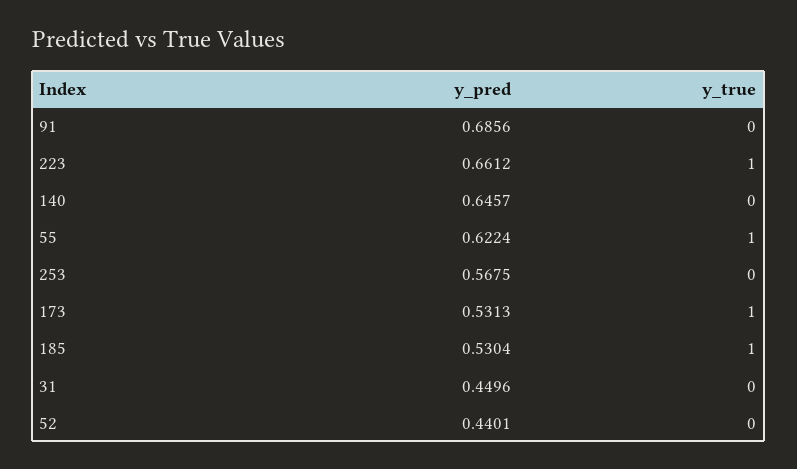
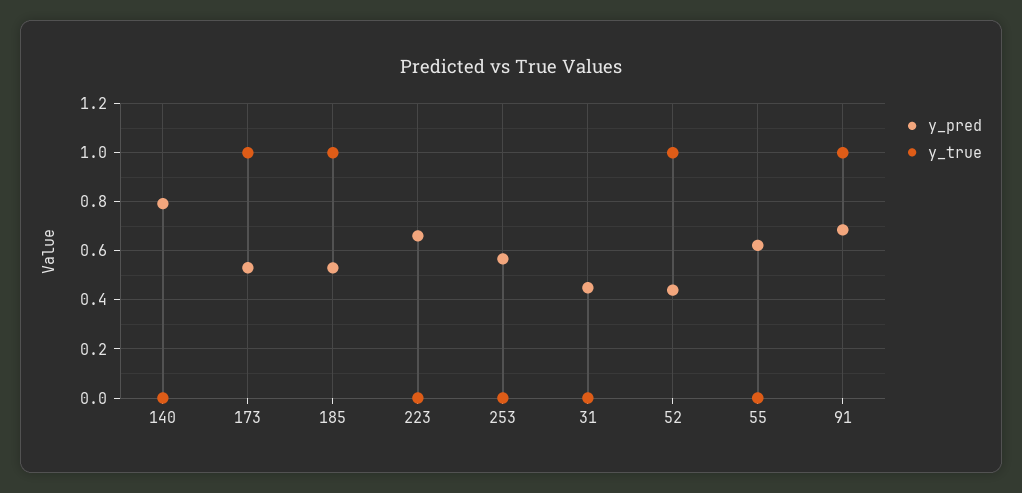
y_true, 91: 0 -> 1
y_true, 223: 1 -> 0
y_pred, 140: 0.6457 -> 0.8
y_true, 55: 1 -> 0
y_true, 52: 0 -> 1

